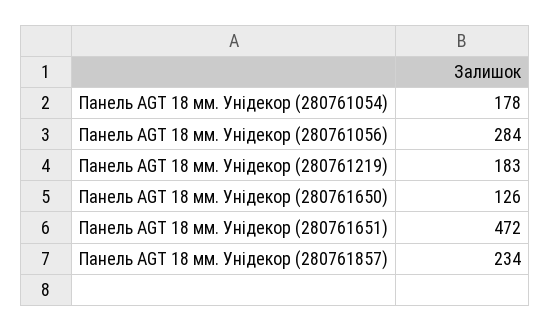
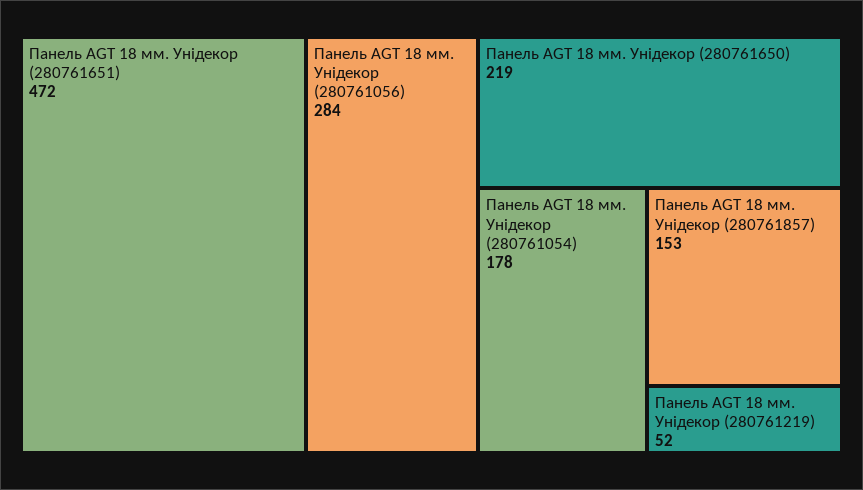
Панель AGT 18 мм. Унідекор (280761219): 183 -> 52
Панель AGT 18 мм. Унідекор (280761650): 126 -> 219
Панель AGT 18 мм. Унідекор (280761857): 234 -> 153

